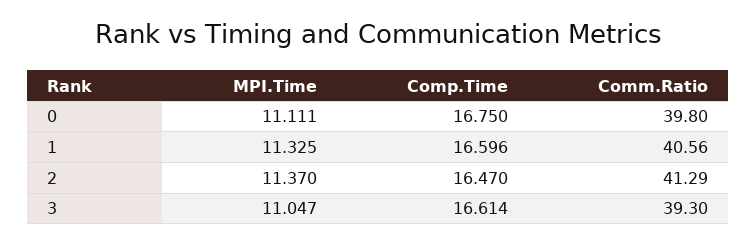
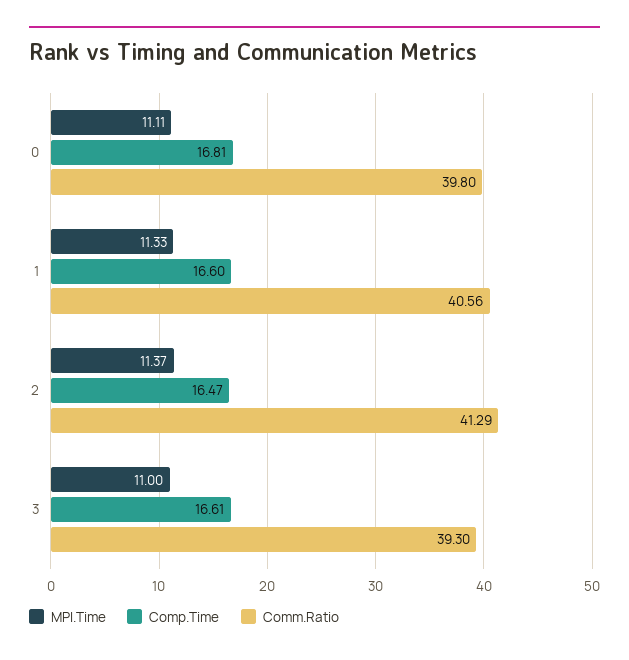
Comp.Time, 0: 16.75 -> 16.81
MPI.Time, 3: 11.047 -> 11

